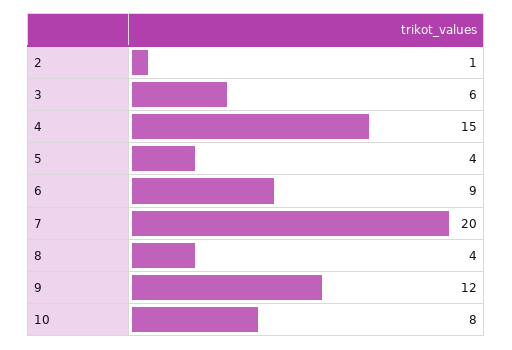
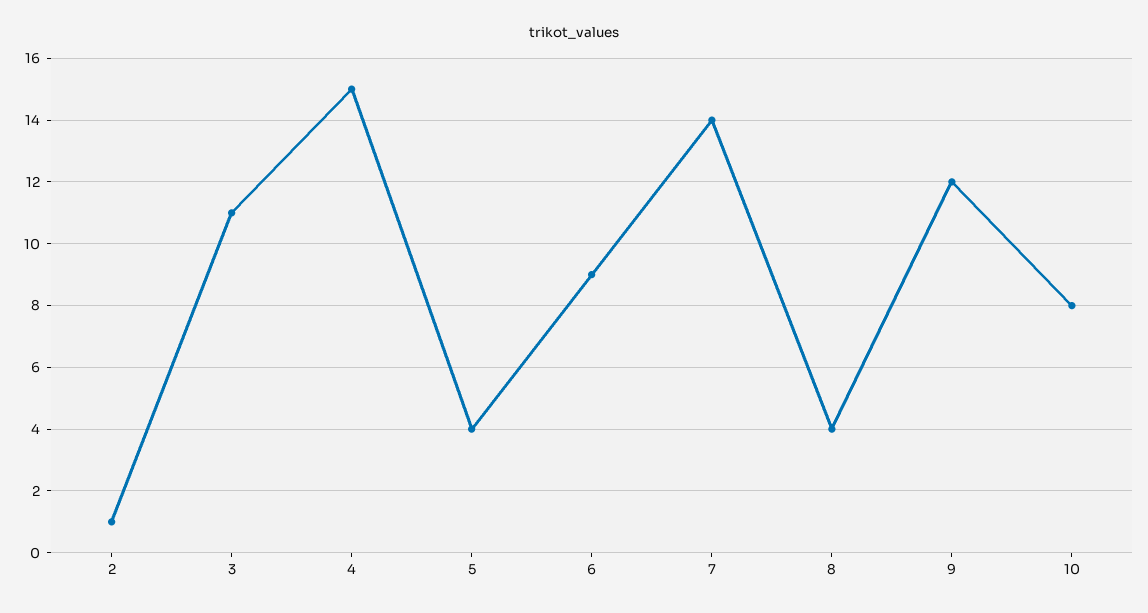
3: 6 -> 11
7: 20 -> 14

